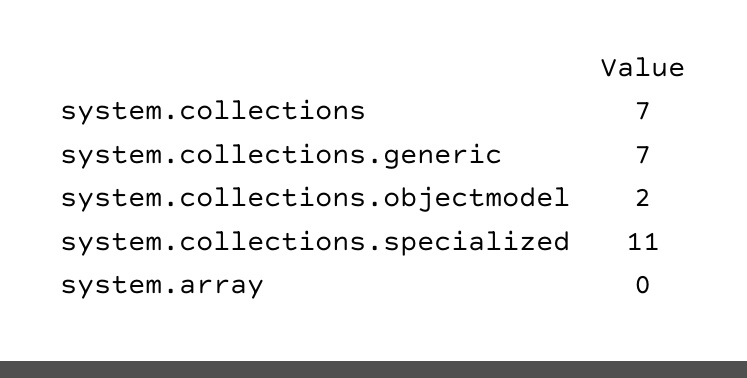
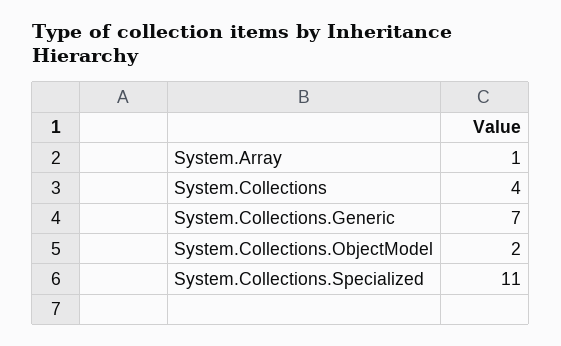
system.collections: 7 -> 4
system.array: 0 -> 1

